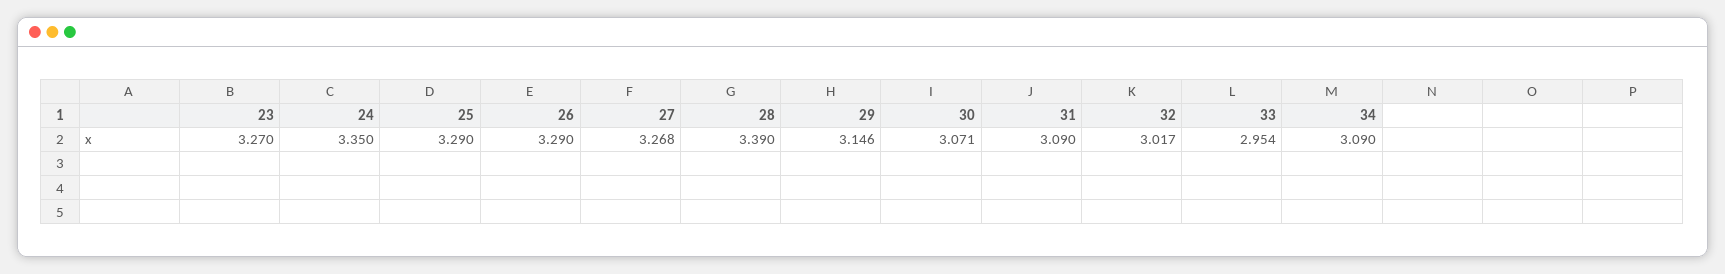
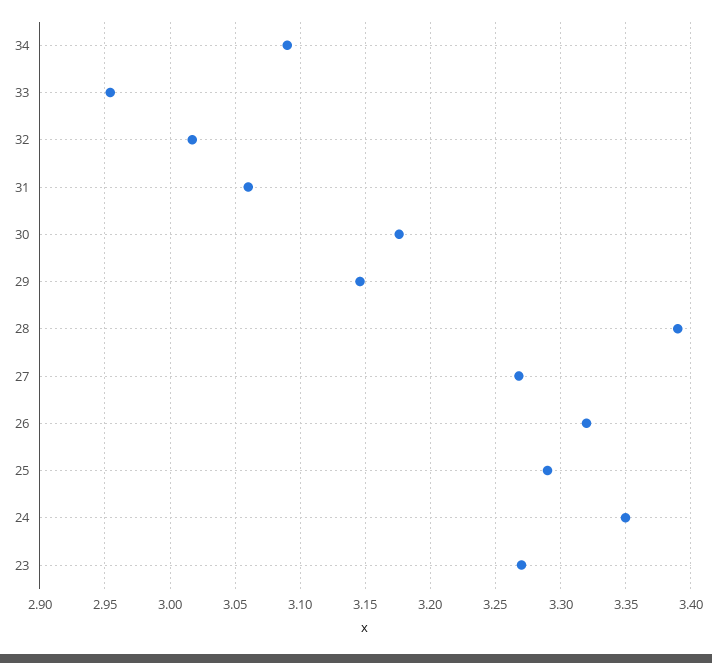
26: 3.29 -> 3.32
30: 3.071 -> 3.175
31: 3.09 -> 3.06

